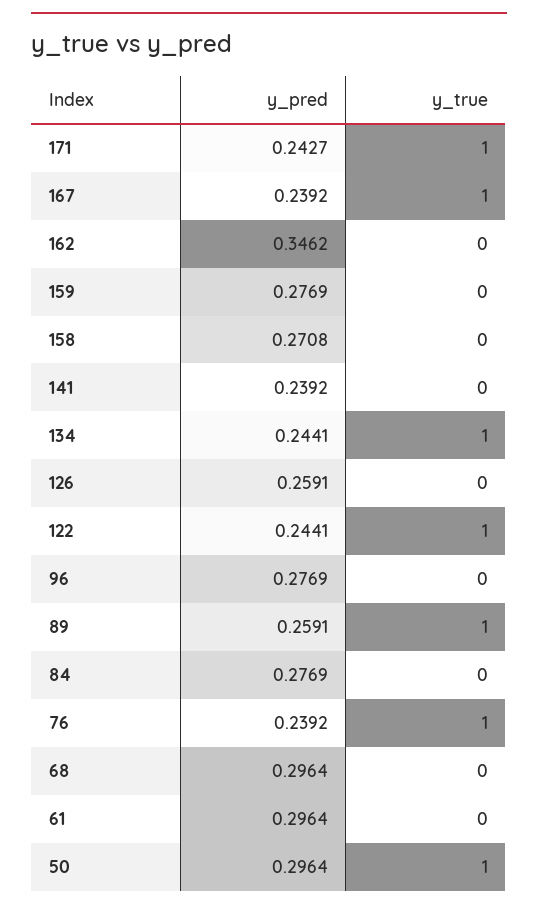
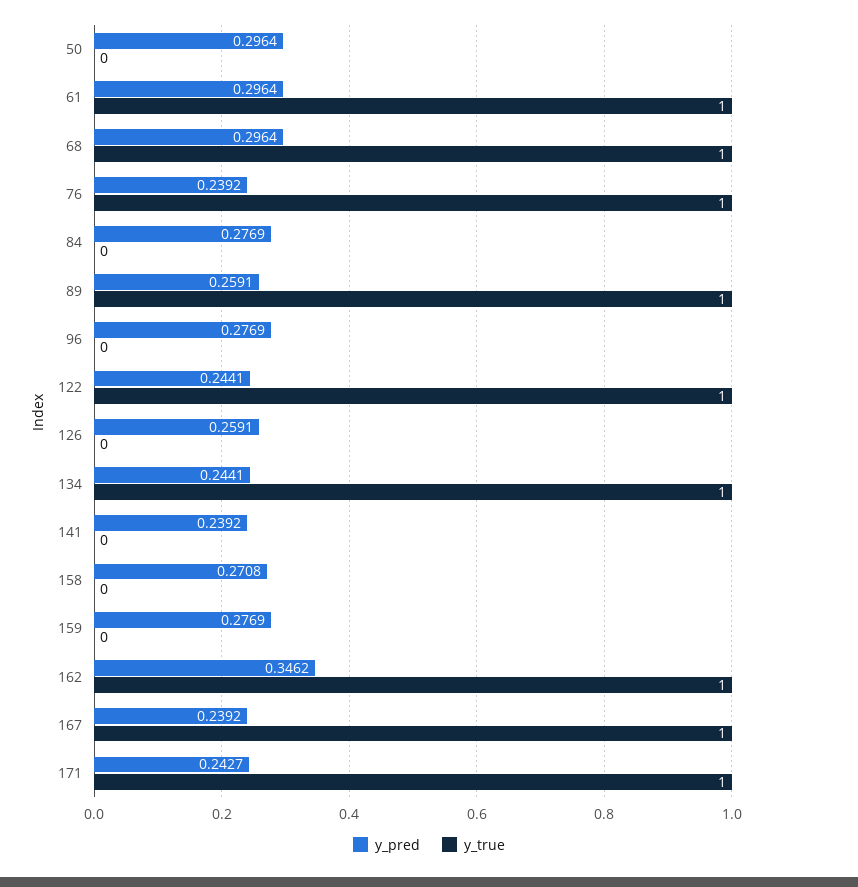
y_true, 162: 0 -> 1
y_true, 68: 0 -> 1
y_true, 61: 0 -> 1
y_true, 50: 1 -> 0

